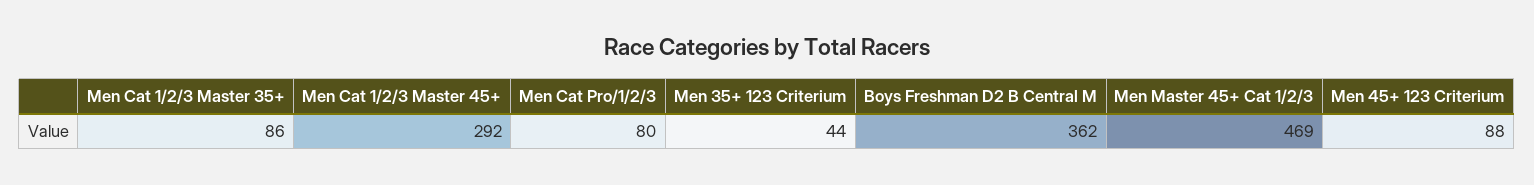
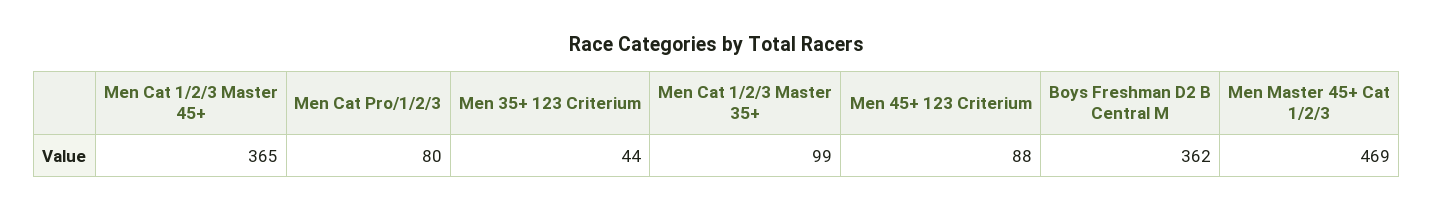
Men Cat 1/2/3 Master 35+: 86 -> 99
Men Cat 1/2/3 Master 45+: 292 -> 365

